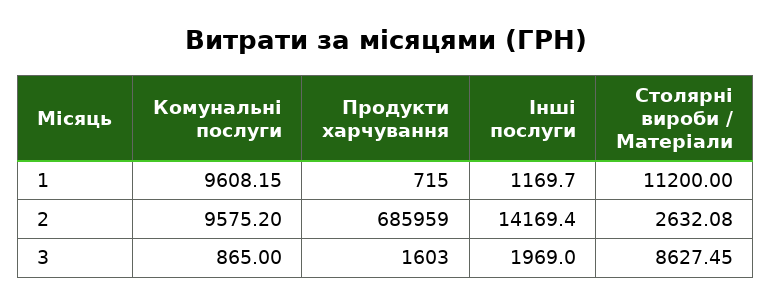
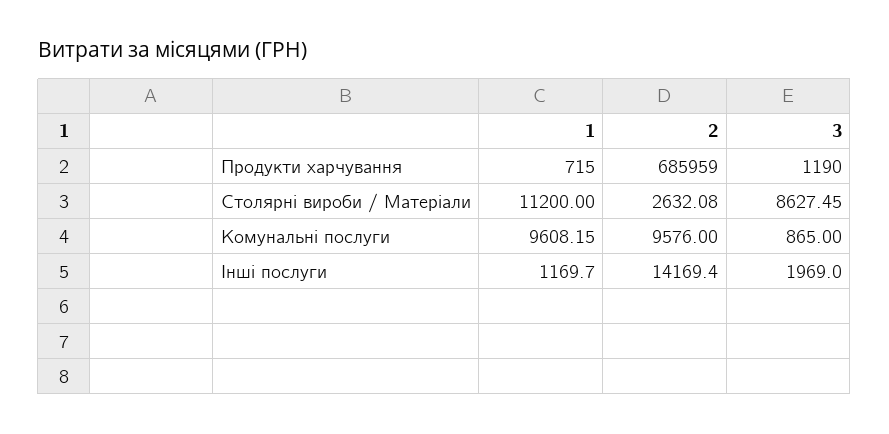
Комунальні послуги, 2: 9575.2 -> 9576
Продукти харчування, 3: 1603 -> 1190

